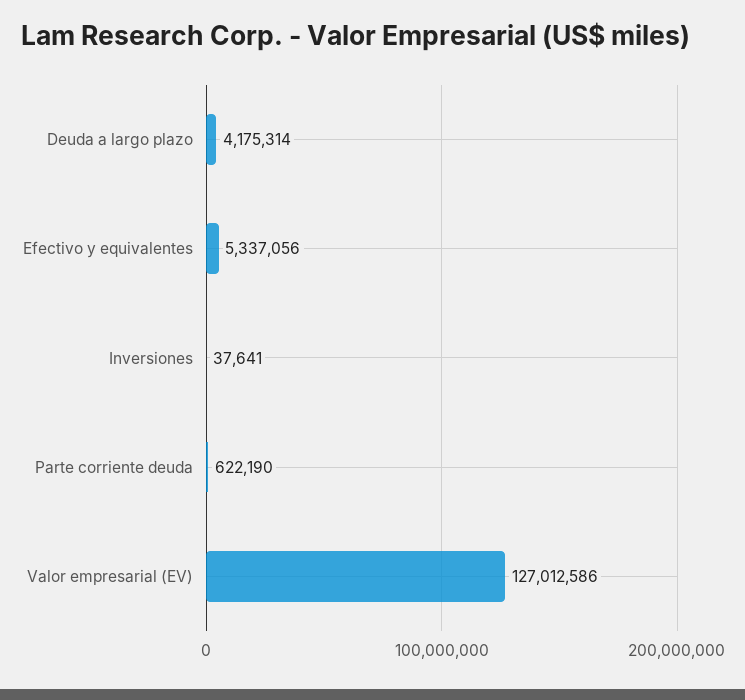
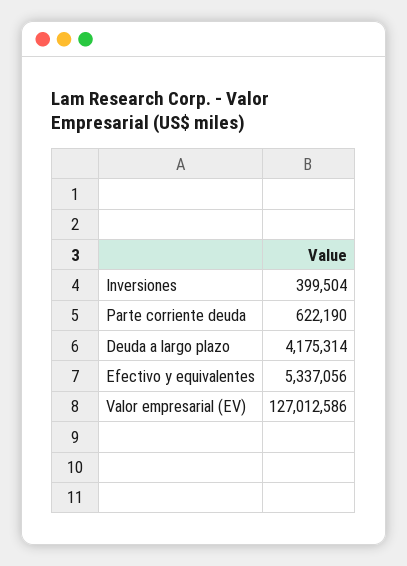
Inversiones: 37641 -> 399504

